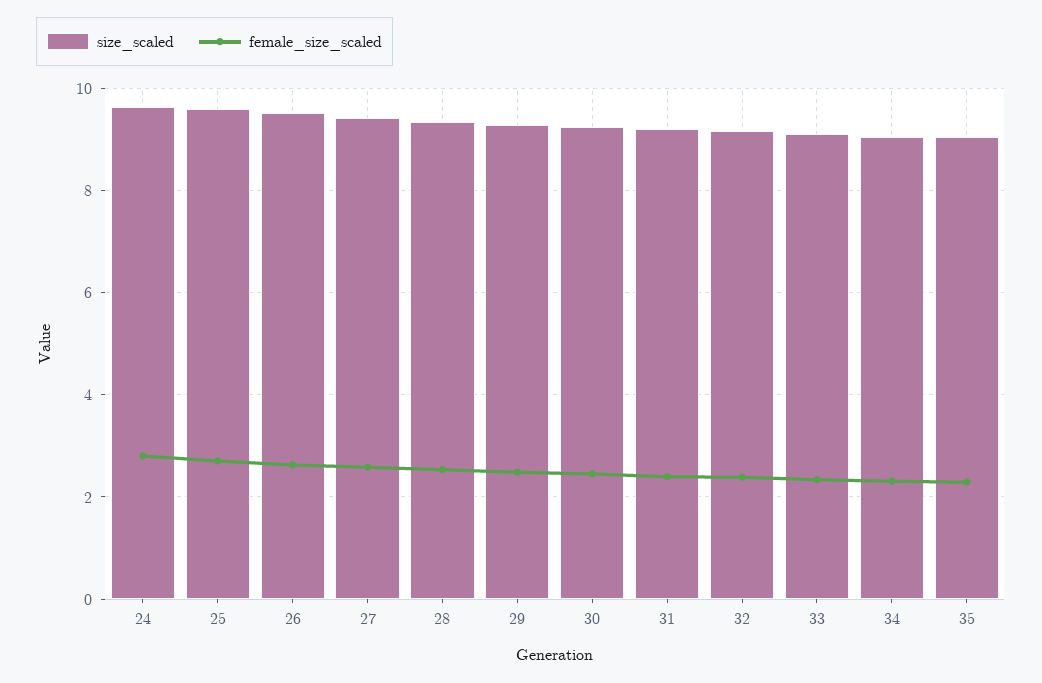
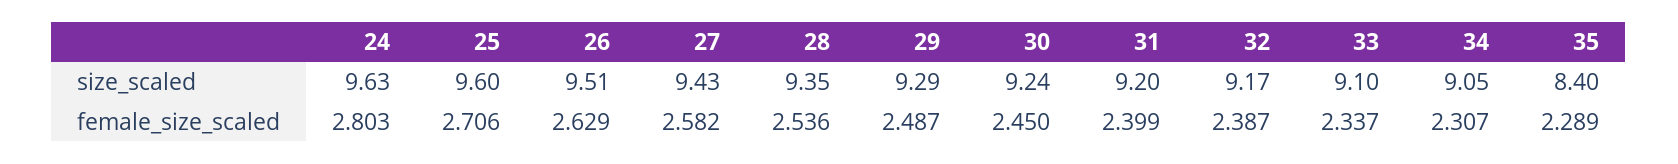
size_scaled, 35: 9 -> 8.4

